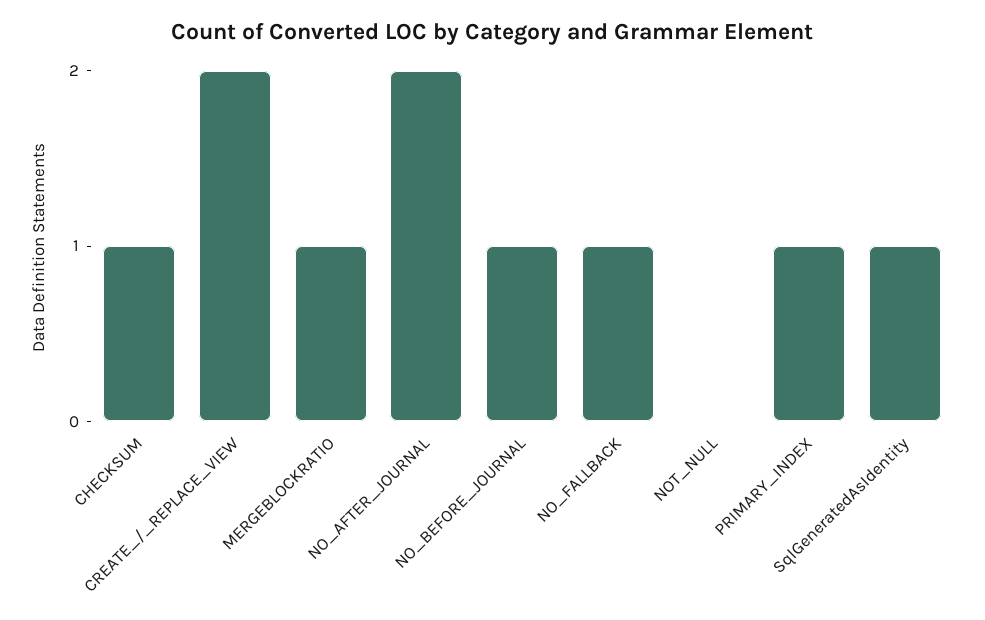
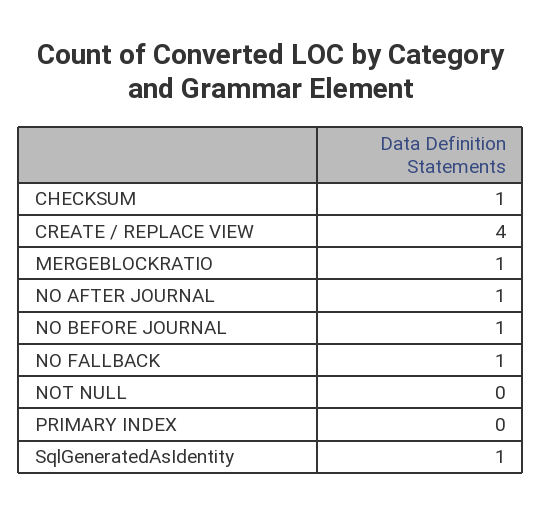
CREATE_/_REPLACE_VIEW: 2 -> 4
NO_AFTER_JOURNAL: 2 -> 1
PRIMARY_INDEX: 1 -> 0

